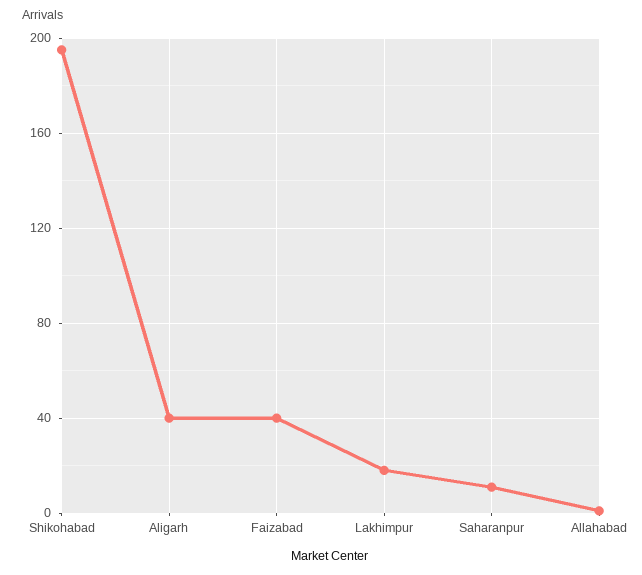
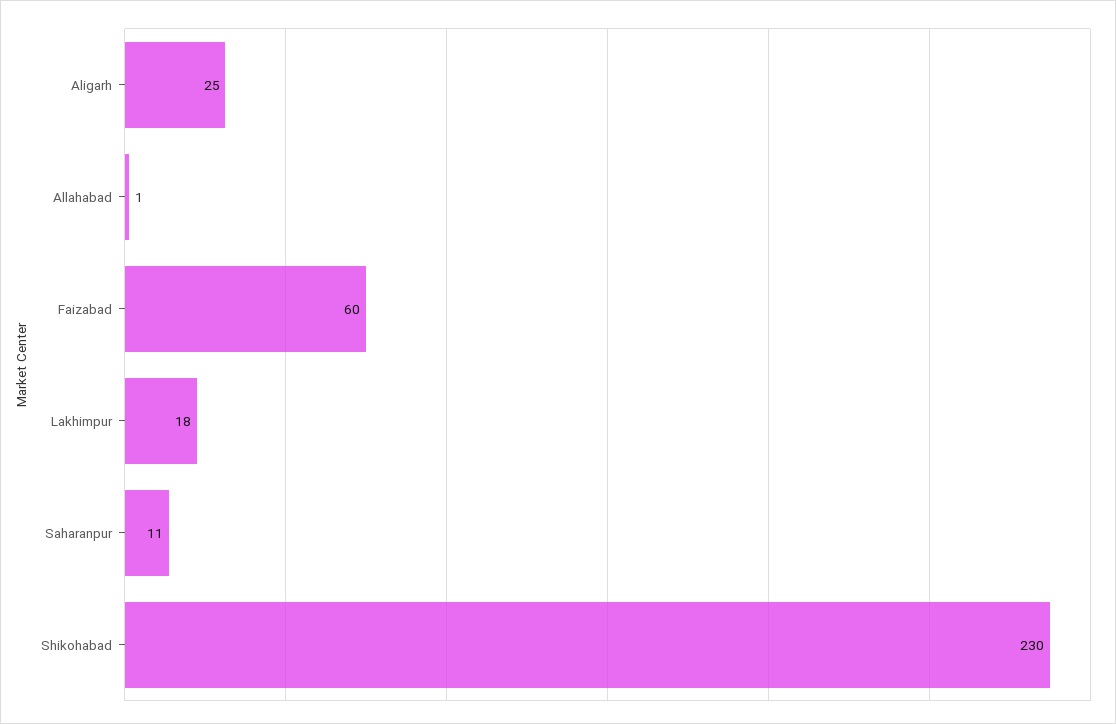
Shikohabad: 195 -> 230
Aligarh: 40 -> 25
Faizabad: 40 -> 60

